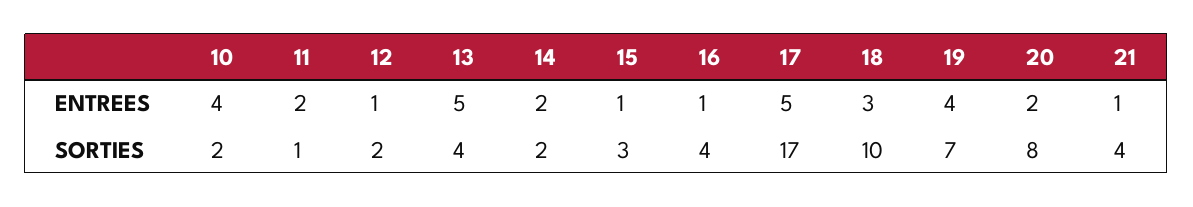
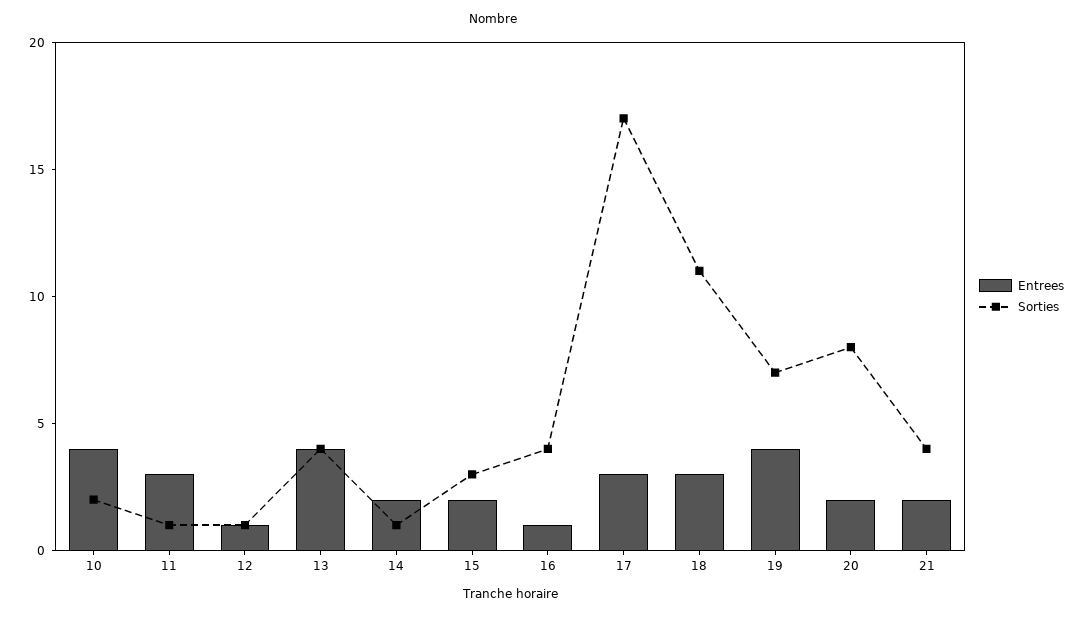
ENTREES, 11: 2 -> 3
ENTREES, 13: 5 -> 4
ENTREES, 15: 1 -> 2
ENTREES, 17: 5 -> 3
ENTREES, 21: 1 -> 2
SORTIES, 12: 2 -> 1
SORTIES, 14: 2 -> 1
SORTIES, 18: 10 -> 11

